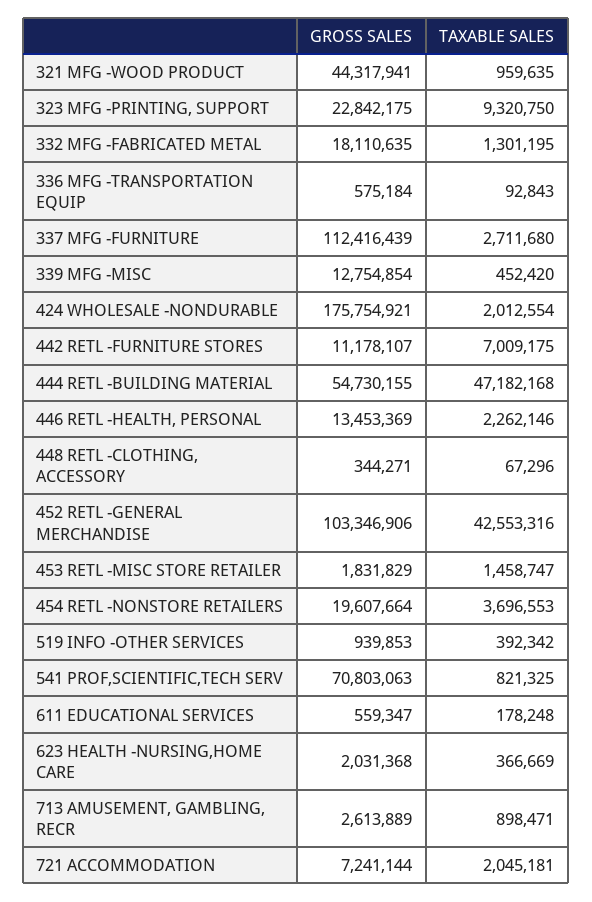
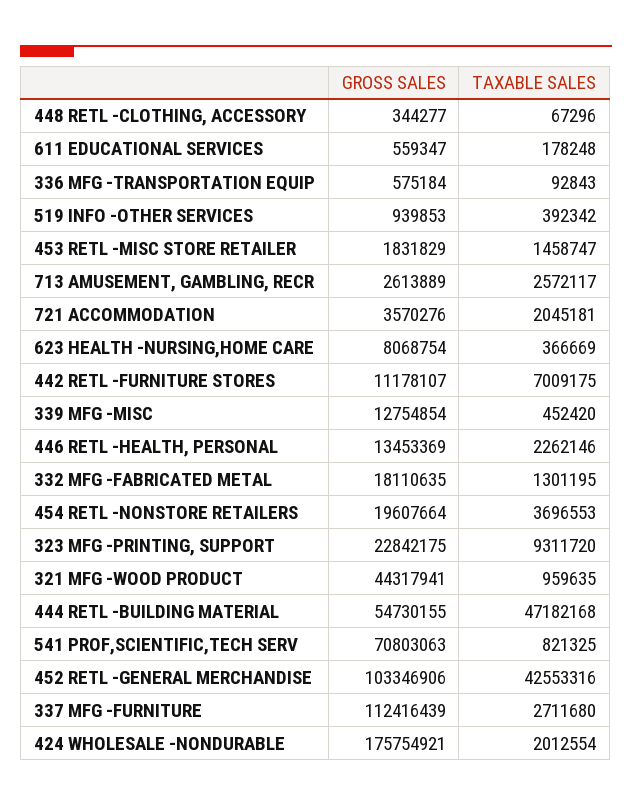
TAXABLE SALES, 323 MFG -PRINTING, SUPPORT: 9320750 -> 9311720
GROSS SALES, 448 RETL -CLOTHING, ACCESSORY: 344271 -> 344277
GROSS SALES, 623 HEALTH -NURSING,HOME CARE: 2031368 -> 8068754
TAXABLE SALES, 713 AMUSEMENT, GAMBLING, RECR: 898471 -> 2572117
GROSS SALES, 721 ACCOMMODATION: 7241144 -> 3570276

